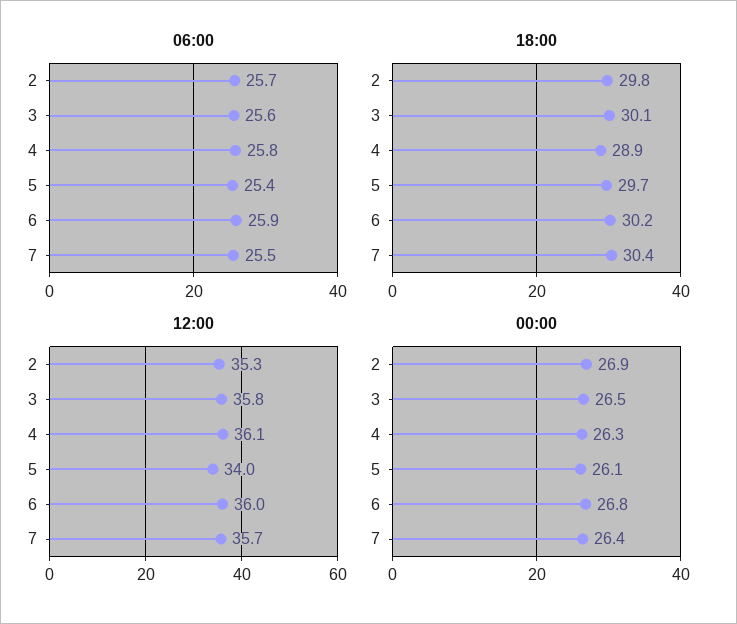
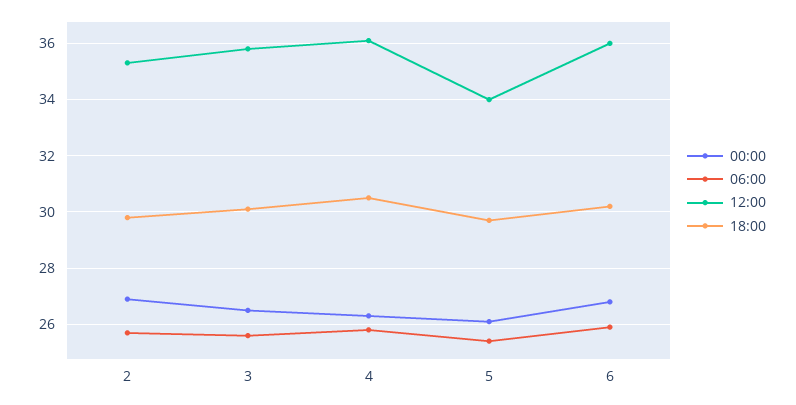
06:00, 7: 25.5 -> none
18:00, 4: 28.9 -> 30.5
18:00, 7: 30.4 -> none
12:00, 7: 35.7 -> none
00:00, 7: 26.4 -> none

